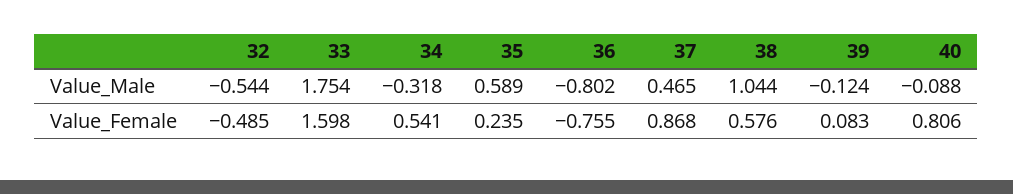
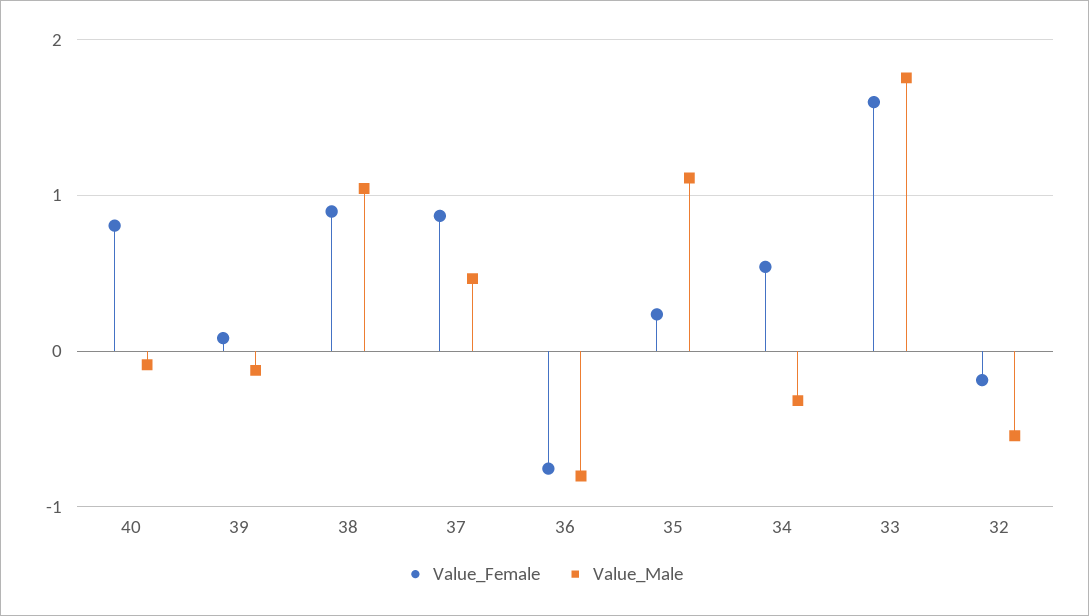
Value_Male, 35: 0.589 -> 1.1
Value_Female, 32: -0.485 -> -0.2
Value_Female, 38: 0.576 -> 0.9

